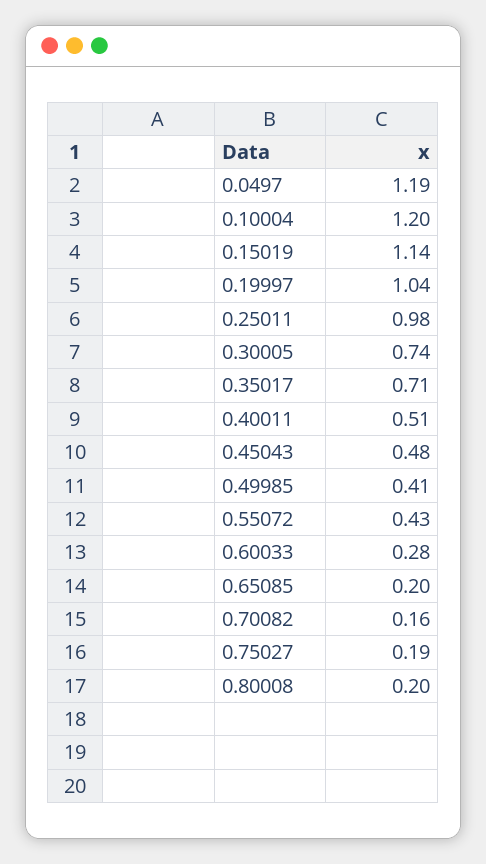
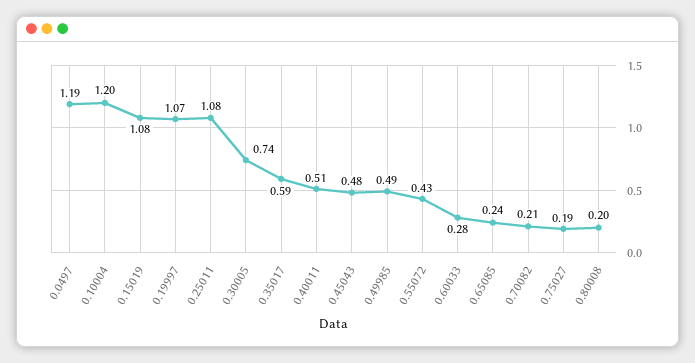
0.15019: 1.14 -> 1.08
0.19997: 1.04 -> 1.07
0.25011: 0.98 -> 1.08
0.35017: 0.71 -> 0.59
0.49985: 0.41 -> 0.49
0.65085: 0.2 -> 0.24
0.70082: 0.16 -> 0.21

